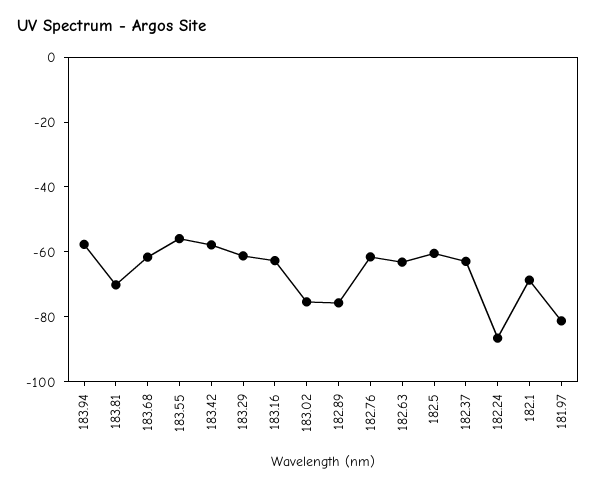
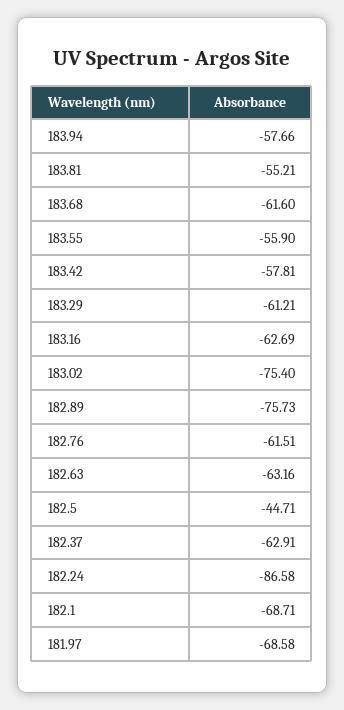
183.81: -70 -> -55.21
182.5: -60 -> -44.71
181.97: -80 -> -68.58

